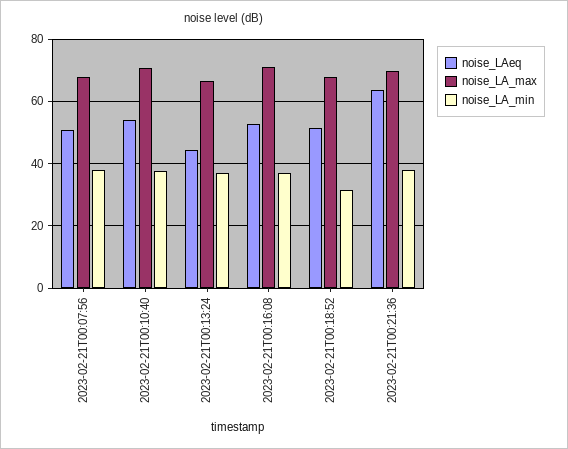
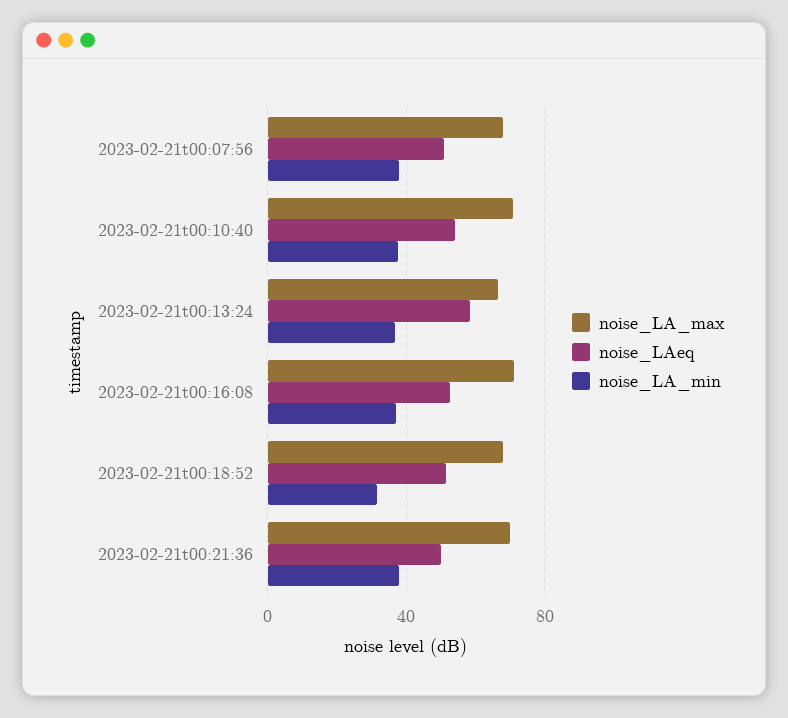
noise_LAeq, 2023-02-21T00:13:24: 44 -> 60
noise_LAeq, 2023-02-21T00:21:36: 64 -> 50

